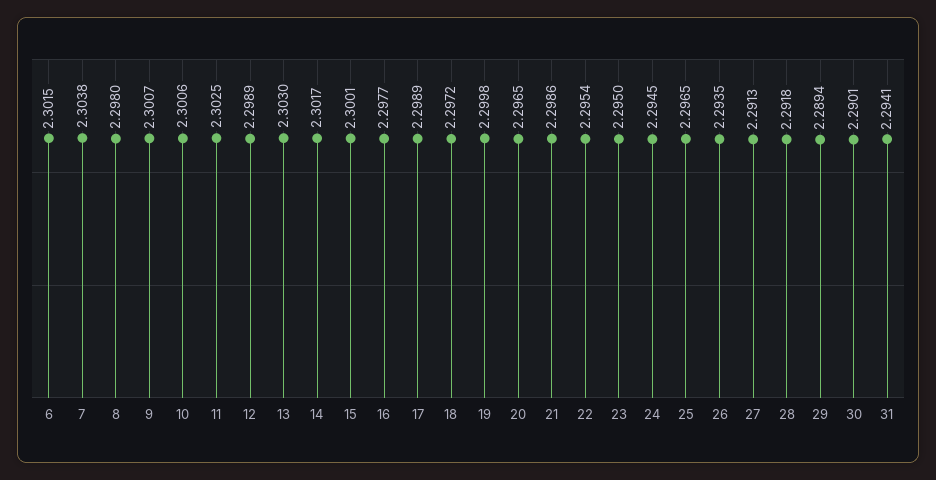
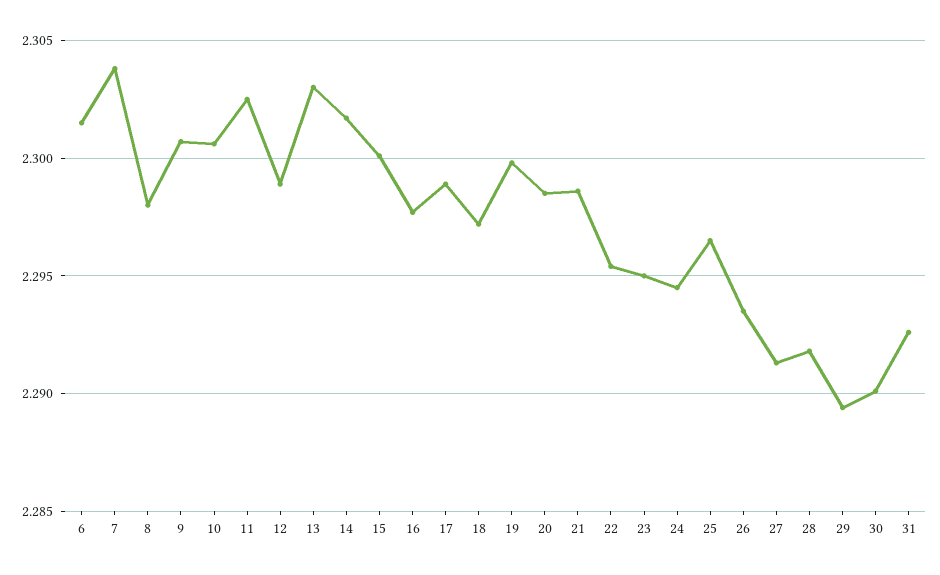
20: 2.2965 -> 2.2985
31: 2.2941 -> 2.2925

